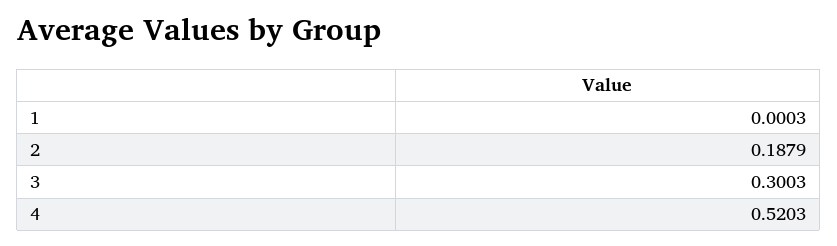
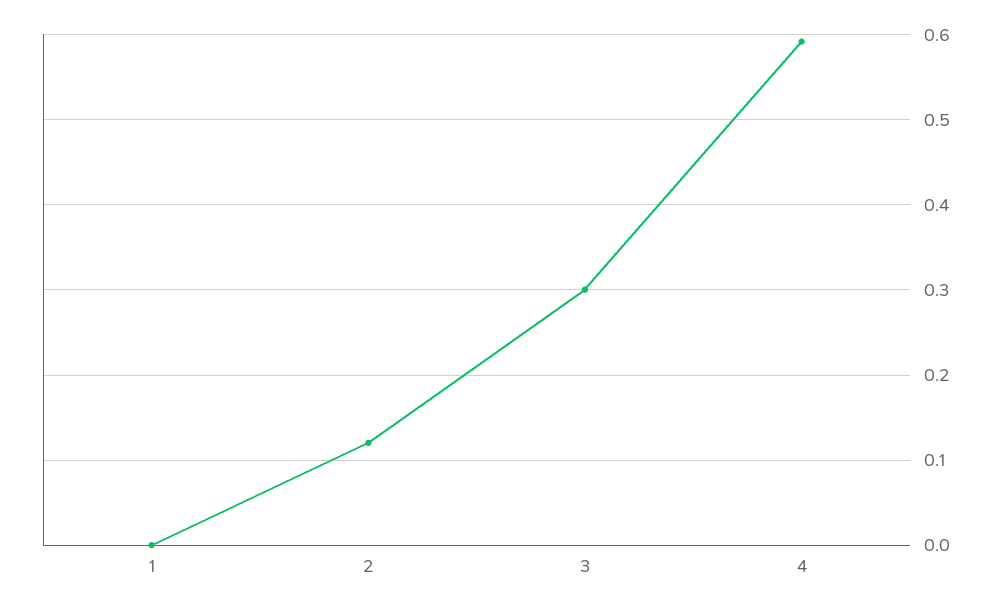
2: 0.1879 -> 0.12
4: 0.5203 -> 0.59

